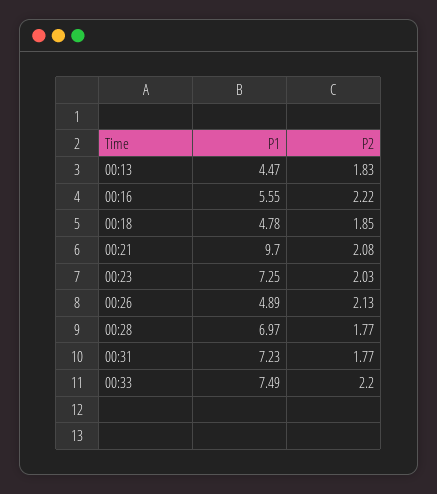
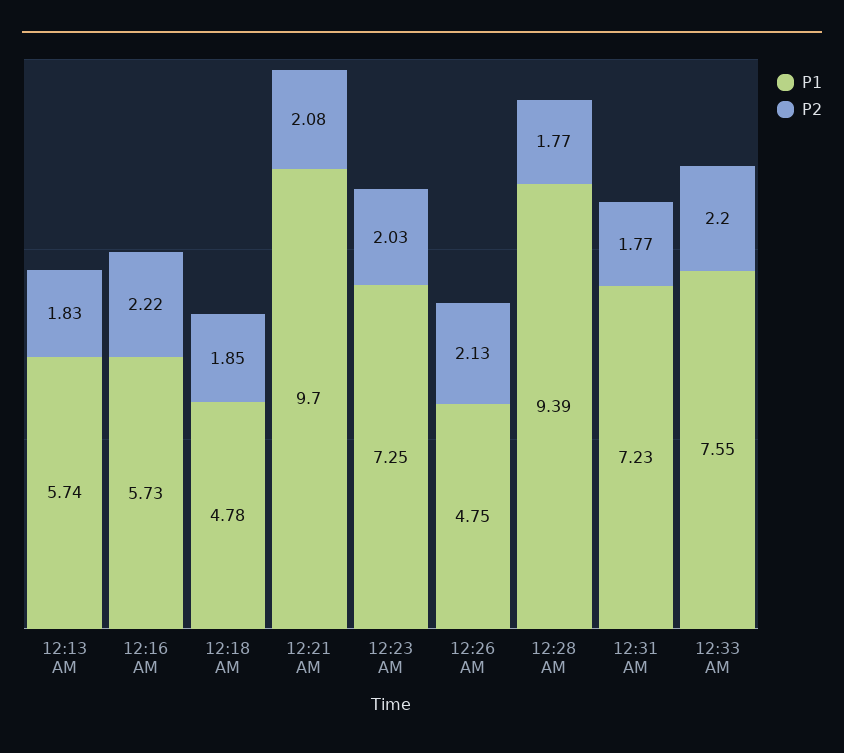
P1, 00:13: 4.47 -> 5.74
P1, 00:16: 5.55 -> 5.73
P1, 00:26: 4.89 -> 4.75
P1, 00:28: 6.97 -> 9.39
P1, 00:33: 7.49 -> 7.55

